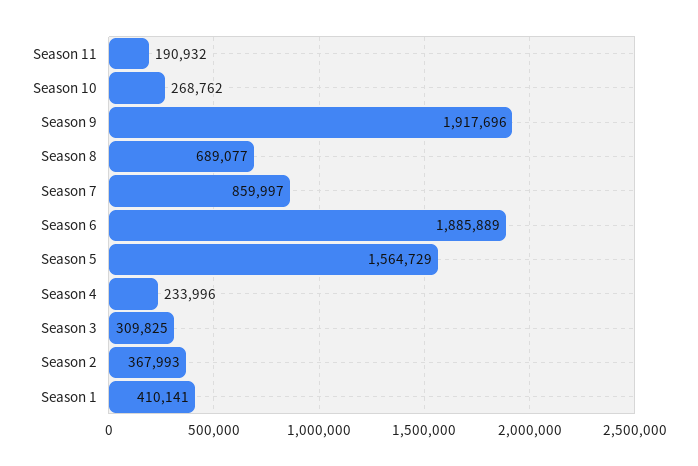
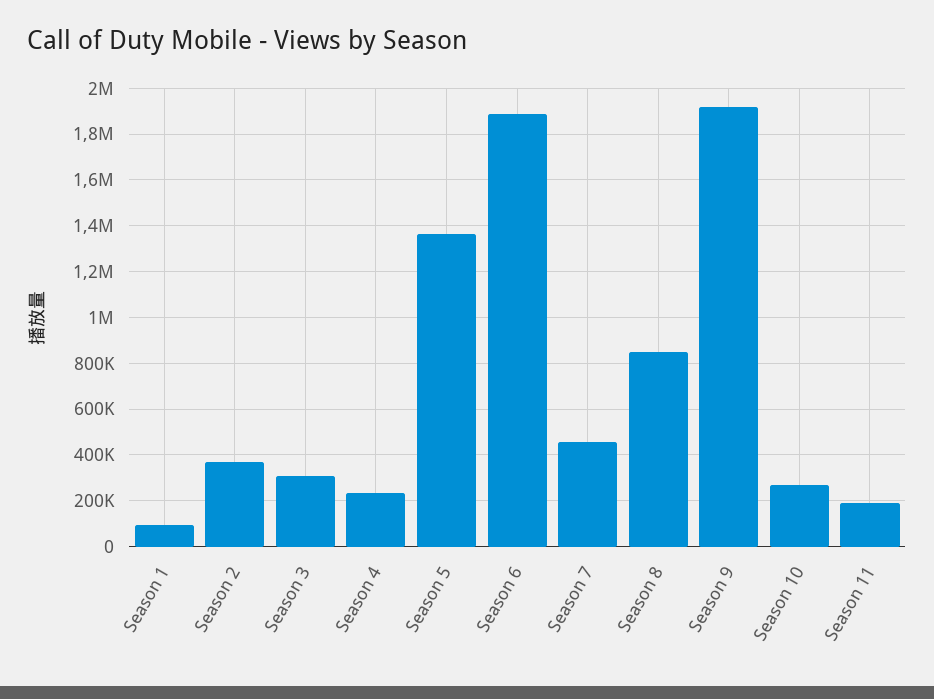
Season 8: 689077 -> 850000
Season 7: 859997 -> 450000
Season 5: 1564729 -> 1350000
Season 1: 410141 -> 100000

